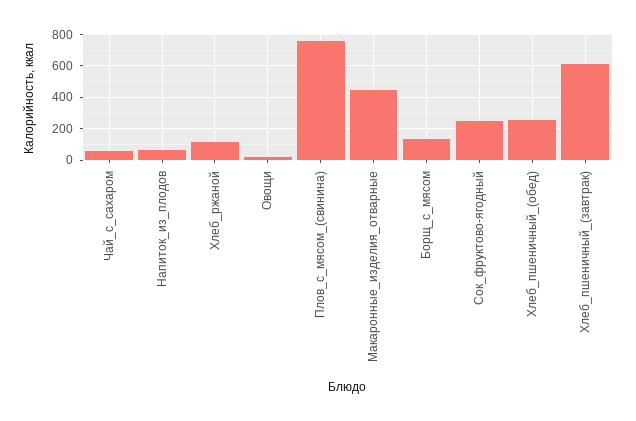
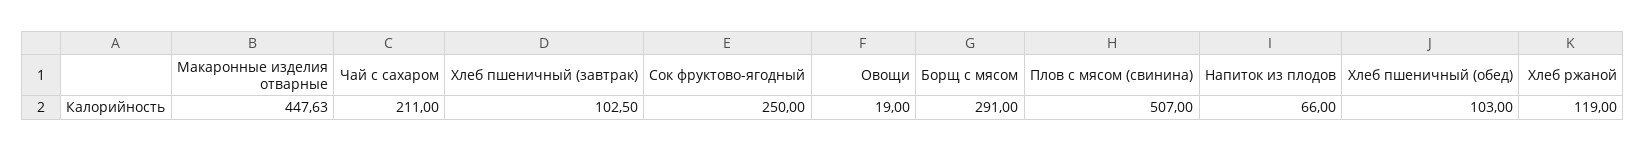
Чай_с_сахаром: 50 -> 211
Плов_с_мясом_(свинина): 750 -> 507
Борщ_с_мясом: 150 -> 291
Хлеб_пшеничный_(обед): 250 -> 103
Хлеб_пшеничный_(завтрак): 600 -> 102.5

